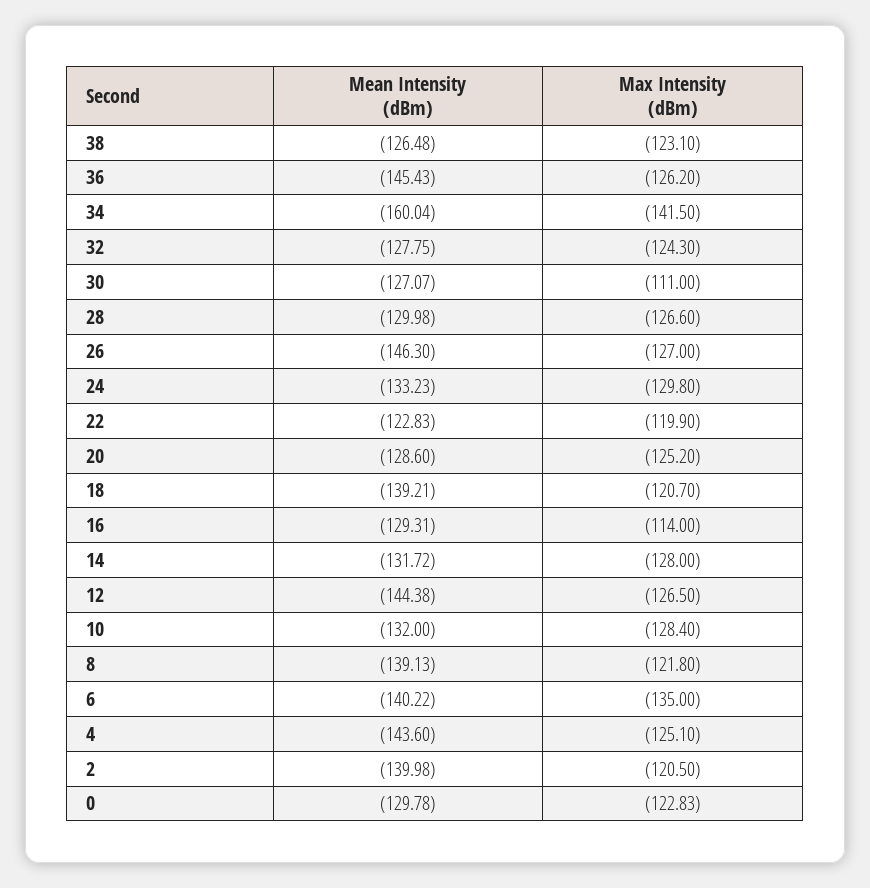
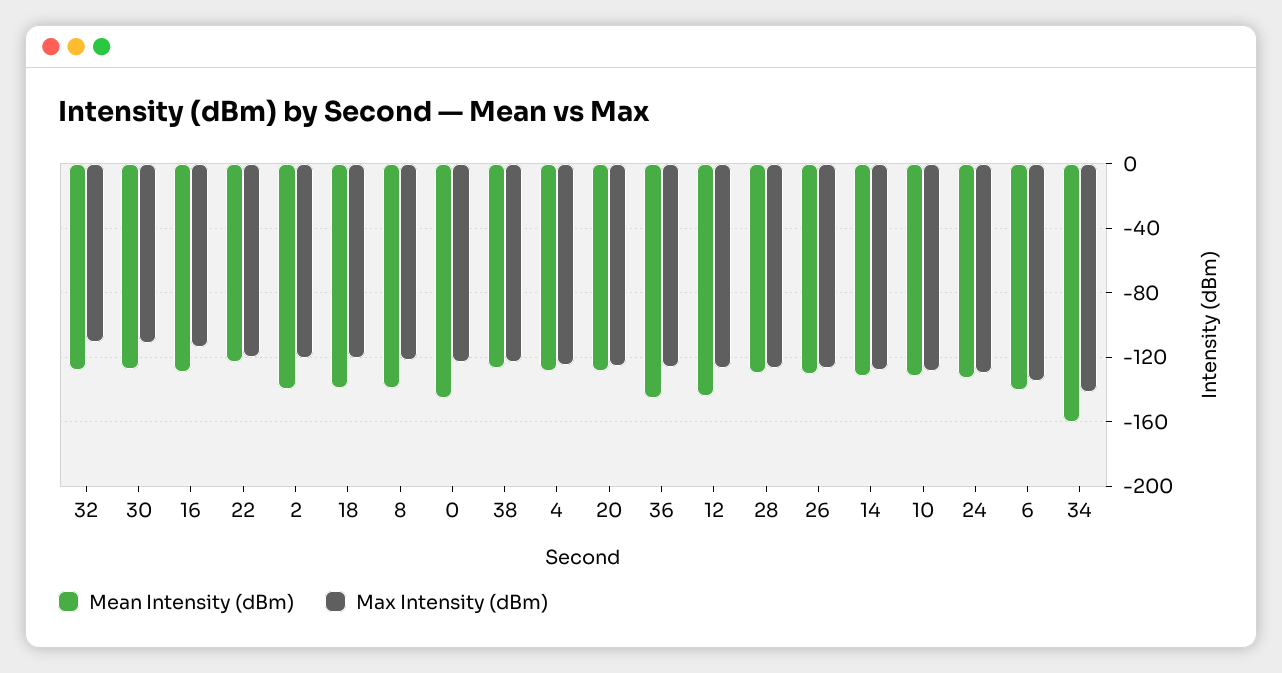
Max Intensity (dBm), 32: -124.3 -> -110
Mean Intensity (dBm), 26: -146.3 -> -130
Mean Intensity (dBm), 4: -143.6 -> -130
Mean Intensity (dBm), 0: -129.78 -> -145

